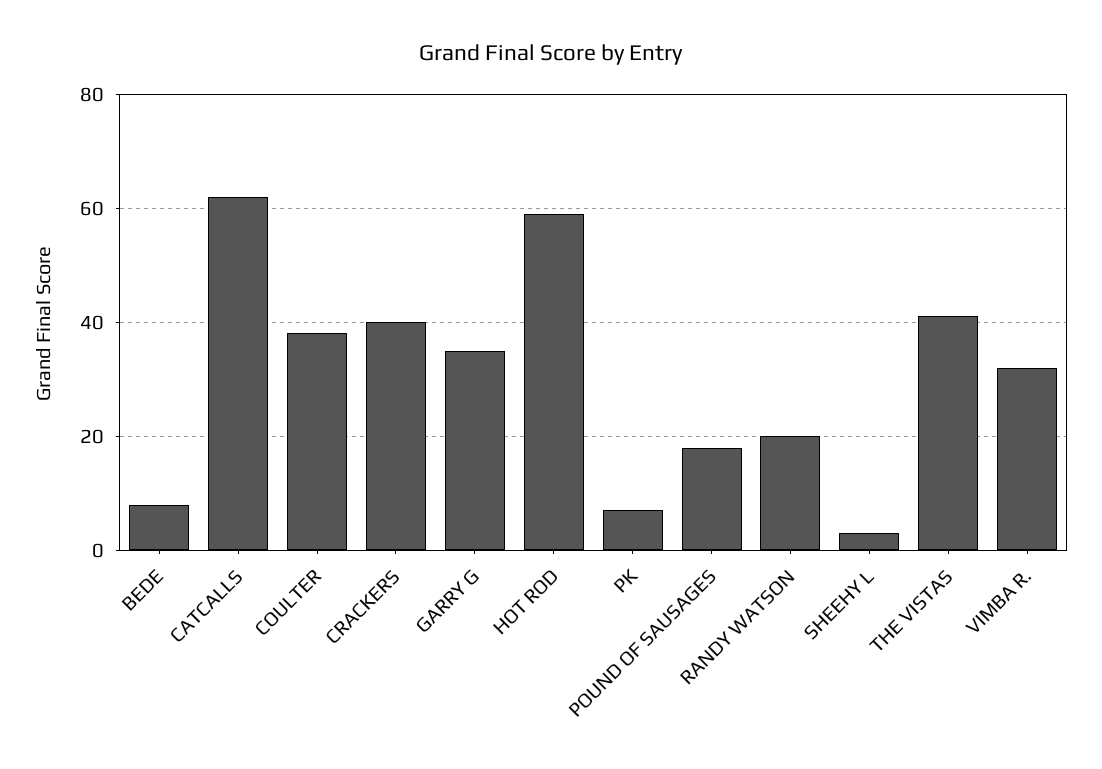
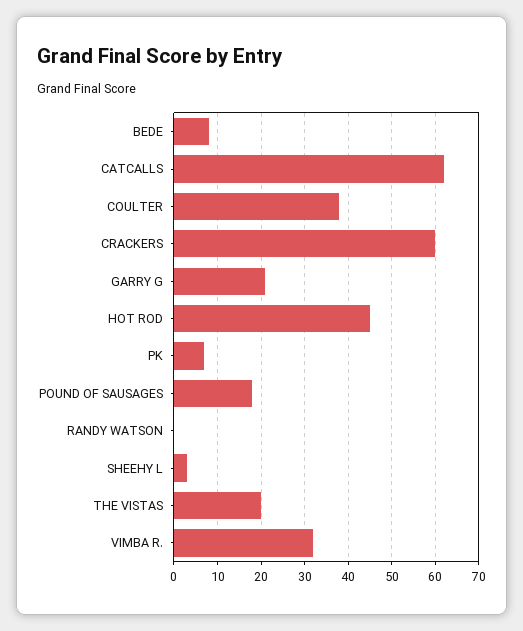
CRACKERS: 40 -> 60
GARRY G: 35 -> 20
HOT ROD: 60 -> 45
RANDY WATSON: 20 -> 0
THE VISTAS: 40 -> 20

